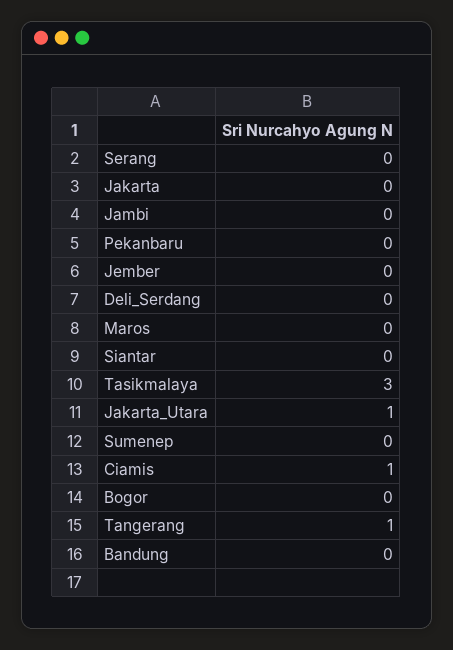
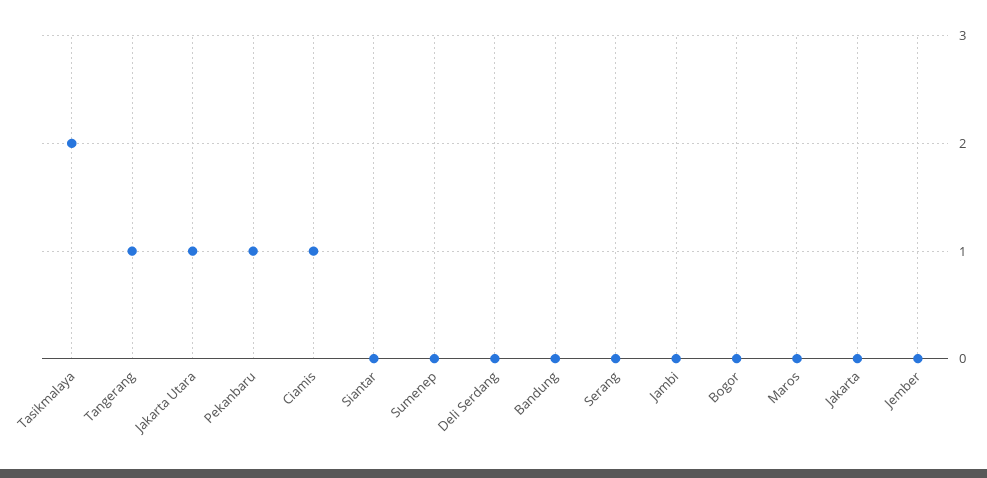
Pekanbaru: 0 -> 1
Tasikmalaya: 3 -> 2

